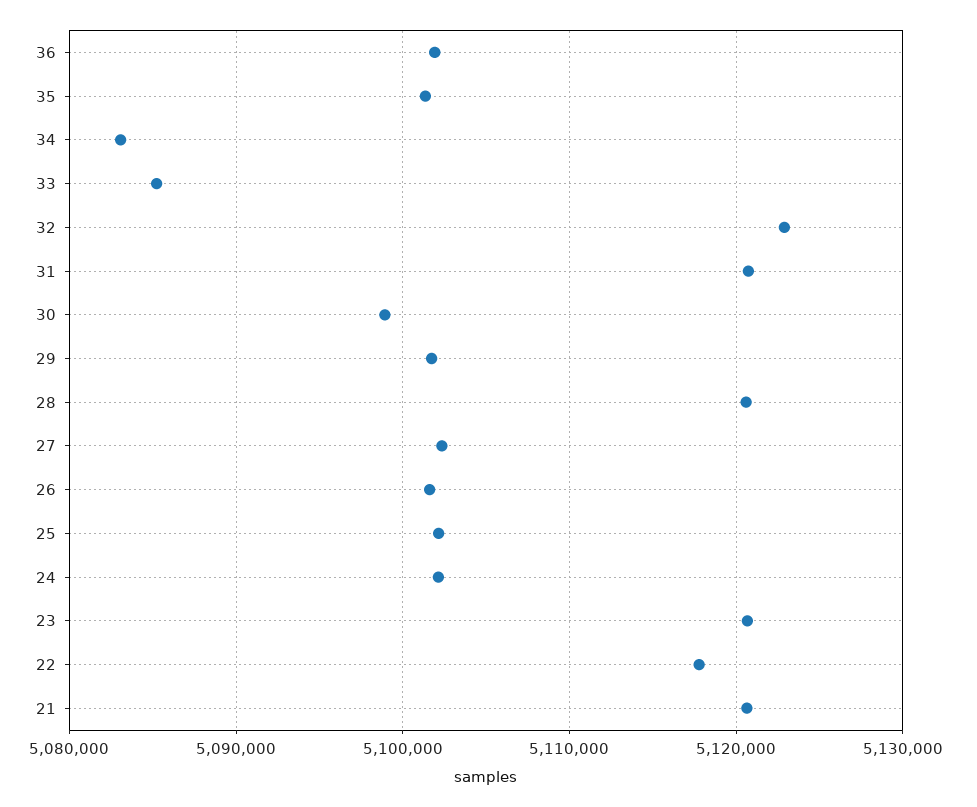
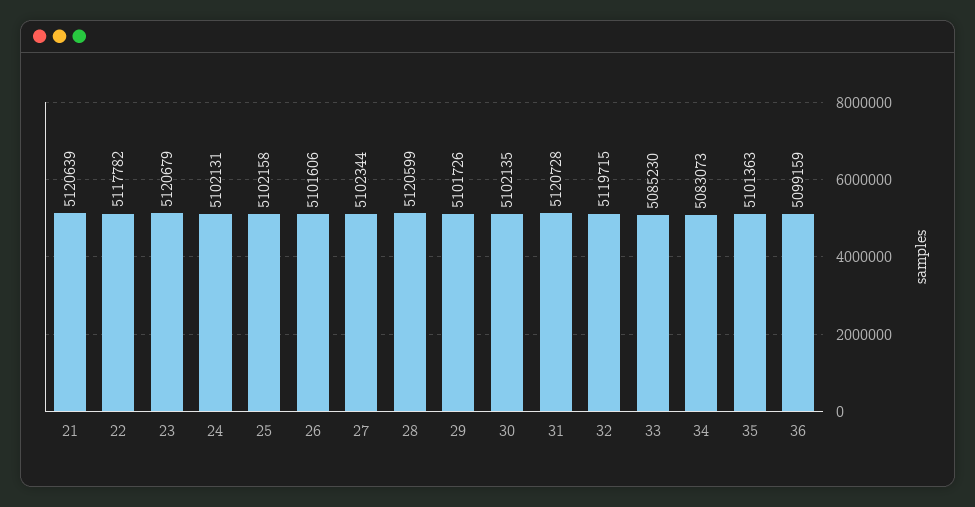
36: 5102000 -> 5099159
32: 5123000 -> 5119715
30: 5099000 -> 5102135

